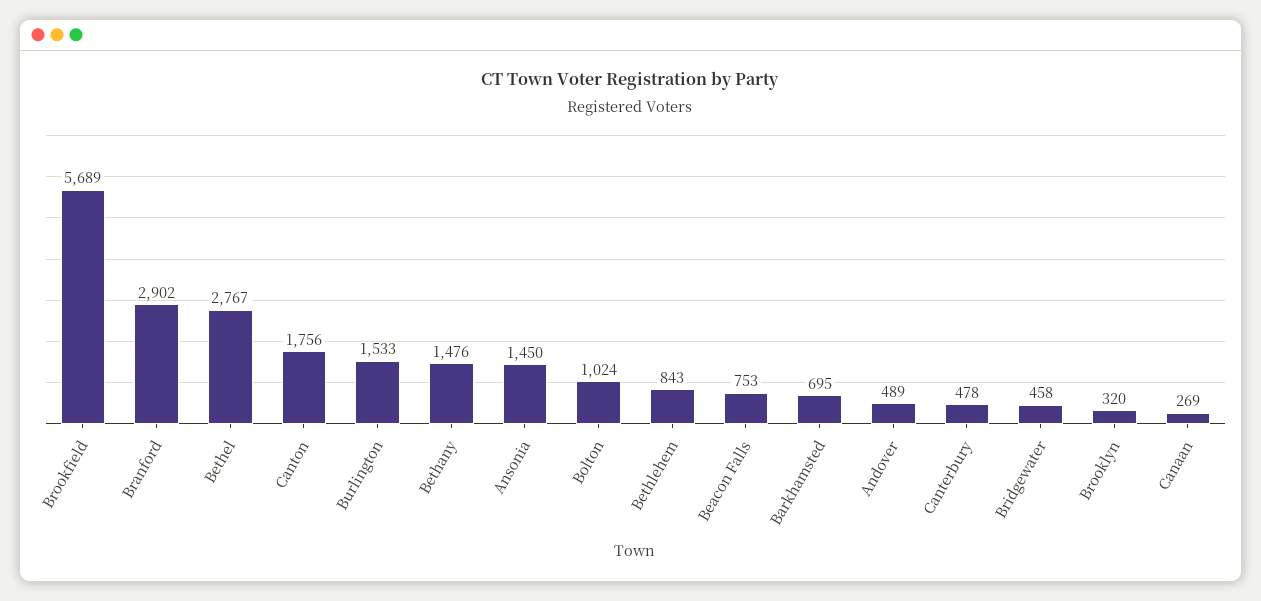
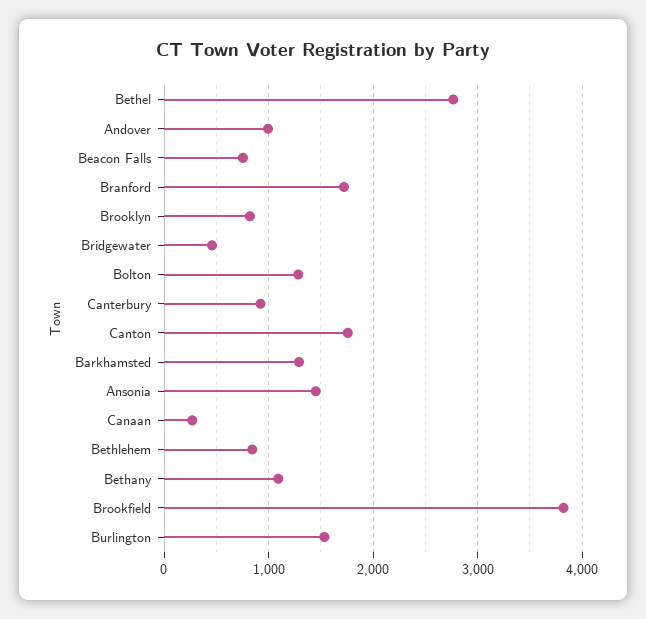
Brookfield: 5689 -> 3800
Branford: 2902 -> 1700
Bethany: 1476 -> 1100
Bolton: 1024 -> 1300
Barkhamsted: 695 -> 1300
Andover: 489 -> 1000
Canterbury: 478 -> 900
Brooklyn: 320 -> 800

